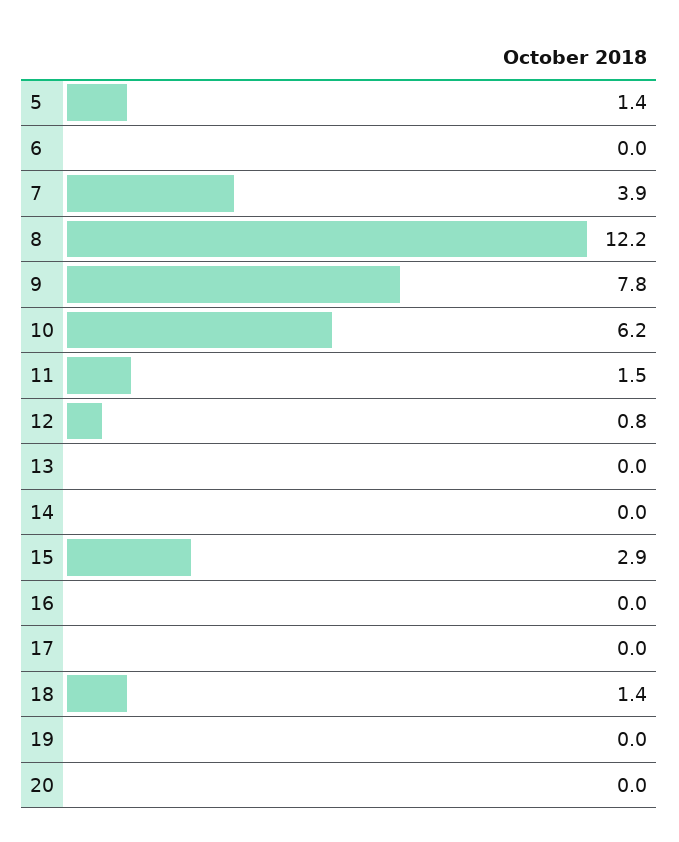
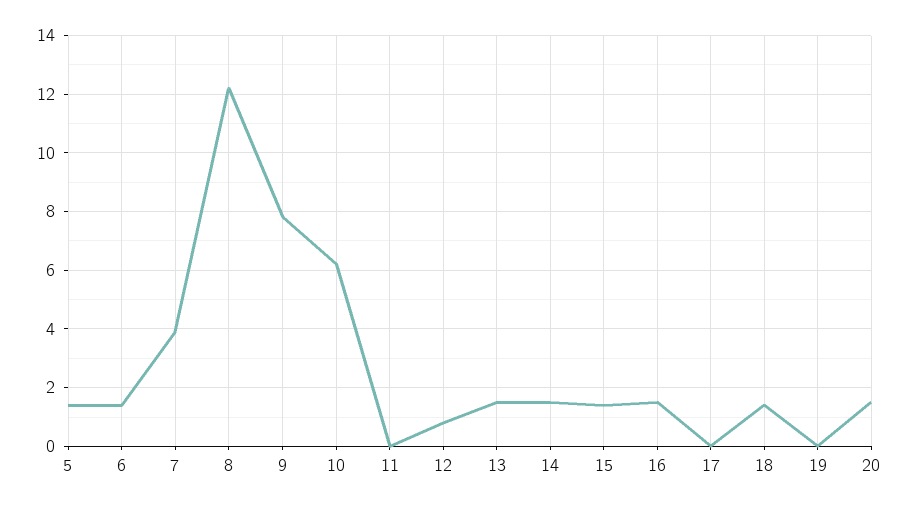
6: 0 -> 1.5
11: 1.5 -> 0
13: 0 -> 1.5
14: 0 -> 1.5
15: 2.9 -> 1.5
16: 0 -> 1.5
20: 0 -> 1.5

